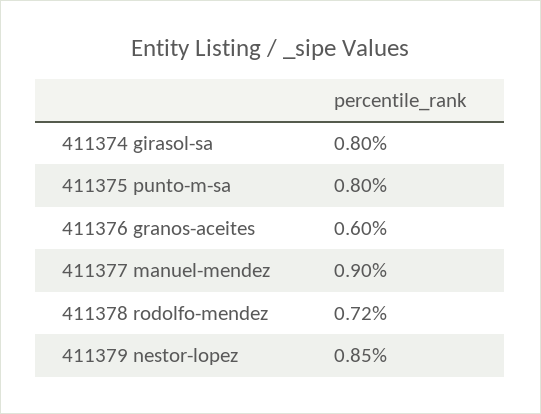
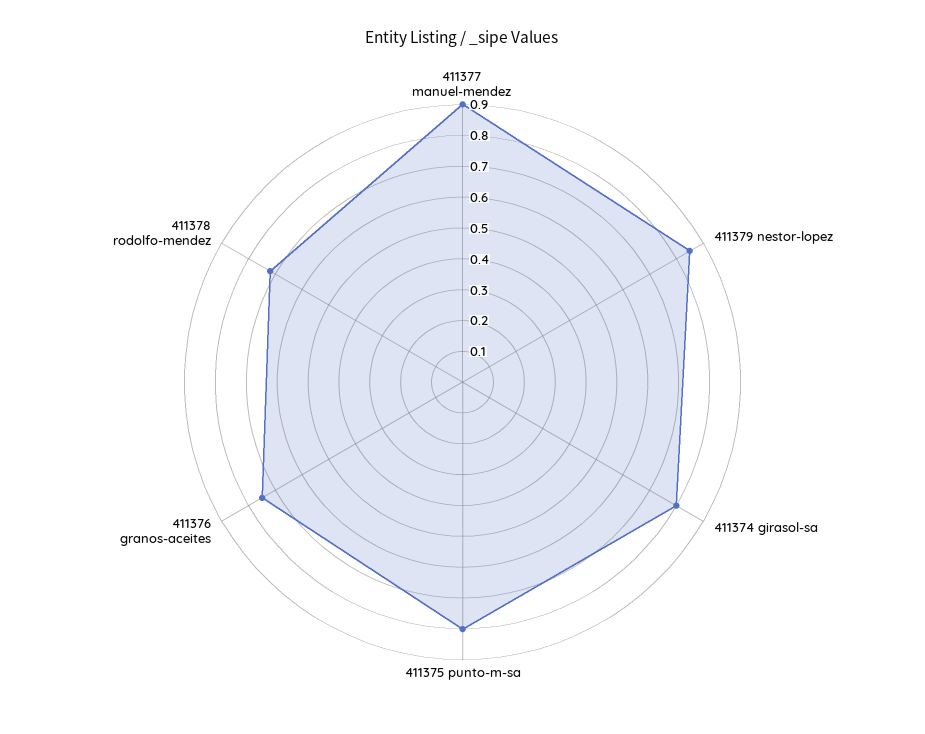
411376 granos-aceites: 0.6 -> 0.75

